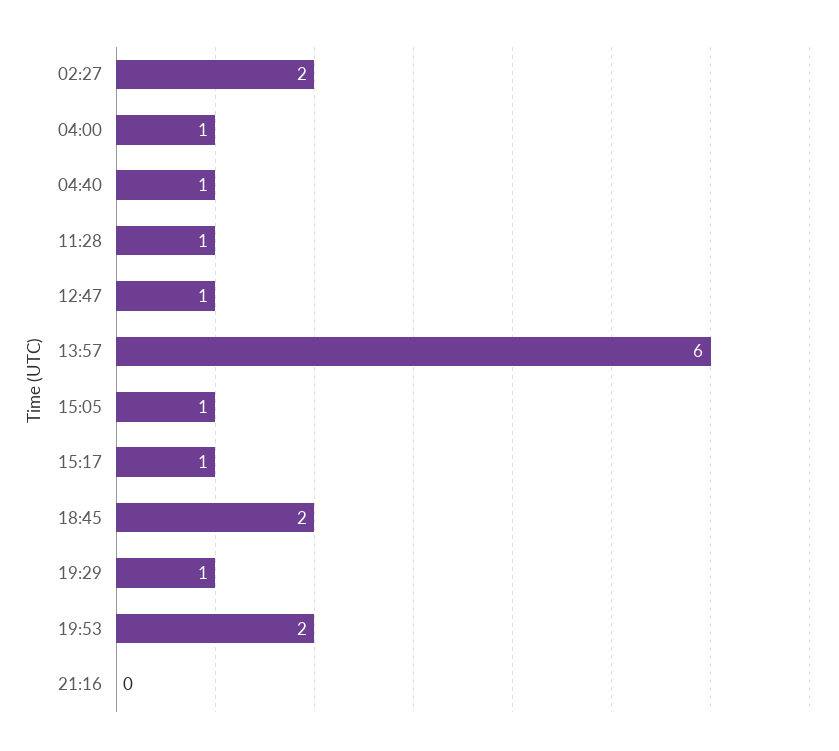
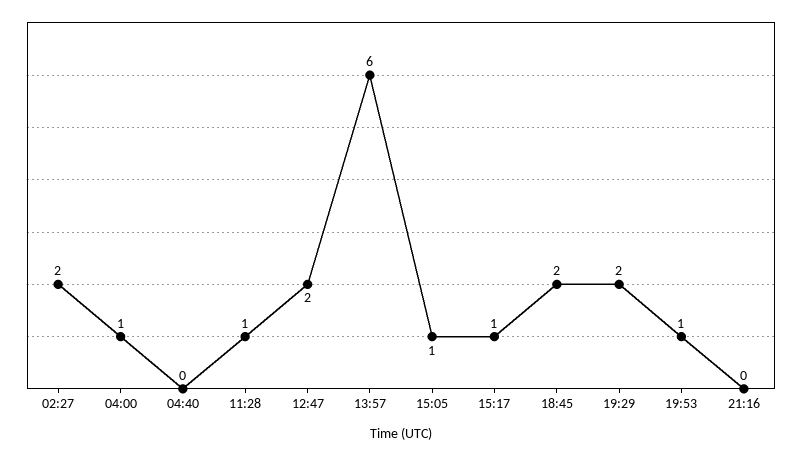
04:40: 1 -> 0
12:47: 1 -> 2
19:29: 1 -> 2
19:53: 2 -> 1

